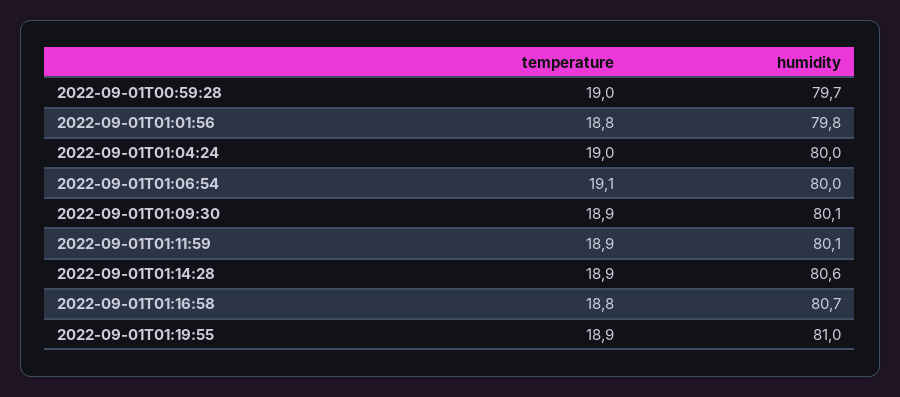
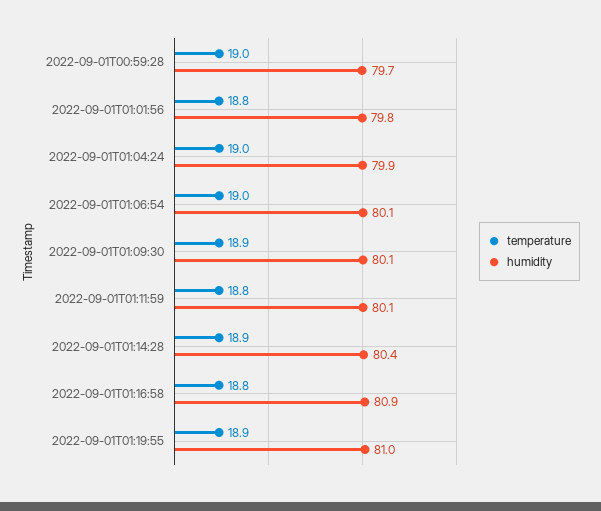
humidity, 2022-09-01T01:04:24: 80 -> 79.9
temperature, 2022-09-01T01:06:54: 19.1 -> 19
humidity, 2022-09-01T01:06:54: 80 -> 80.1
temperature, 2022-09-01T01:11:59: 18.9 -> 18.8
humidity, 2022-09-01T01:14:28: 80.6 -> 80.4
humidity, 2022-09-01T01:16:58: 80.7 -> 80.9

